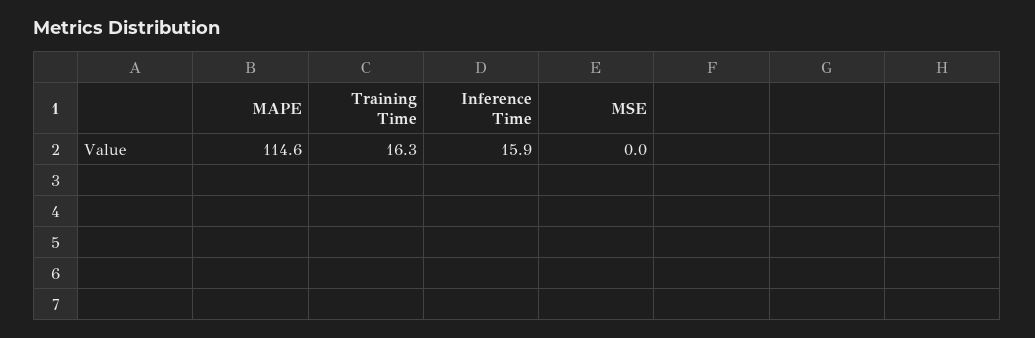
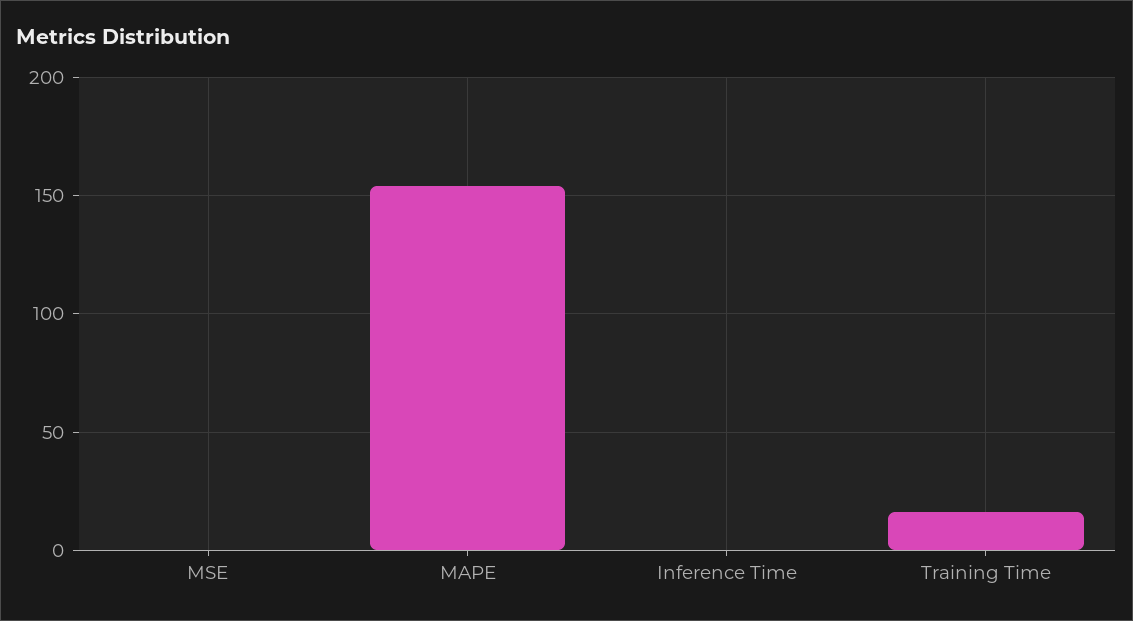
MAPE: 114.6 -> 155
Inference Time: 15.9 -> 0

